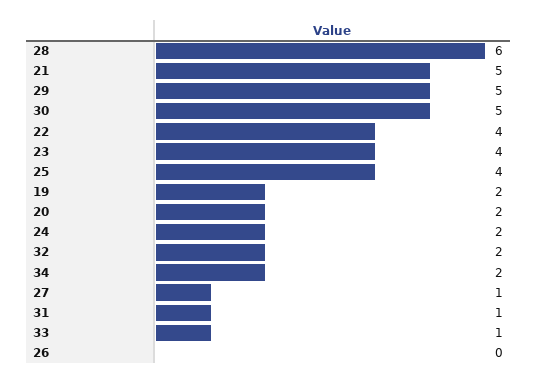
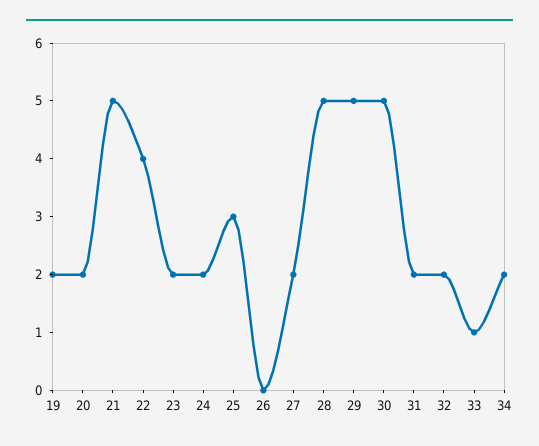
28: 6 -> 5
23: 4 -> 2
25: 4 -> 3
27: 1 -> 2
31: 1 -> 2

